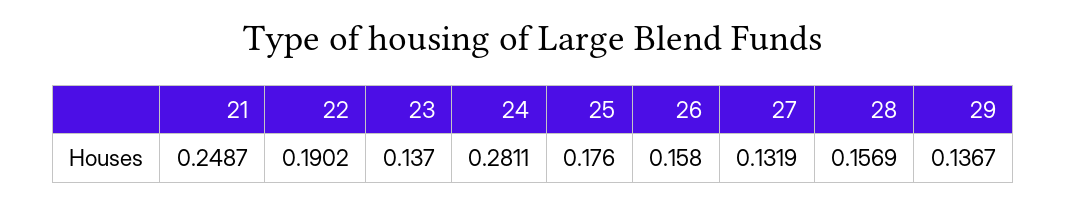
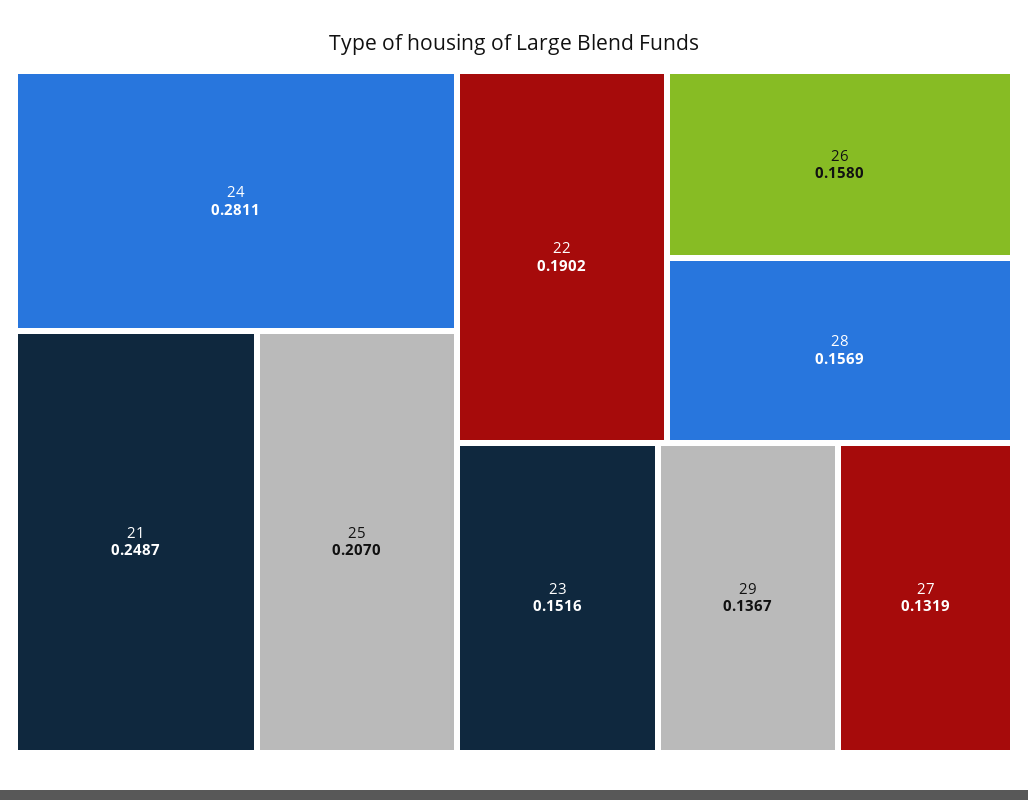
23: 0.137 -> 0.1516
25: 0.176 -> 0.207

